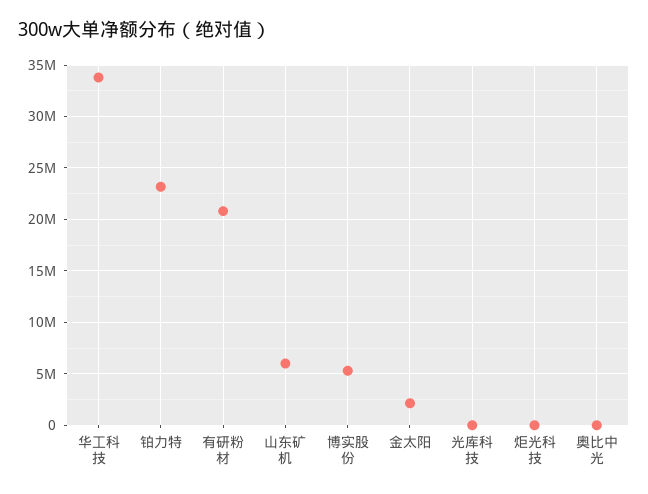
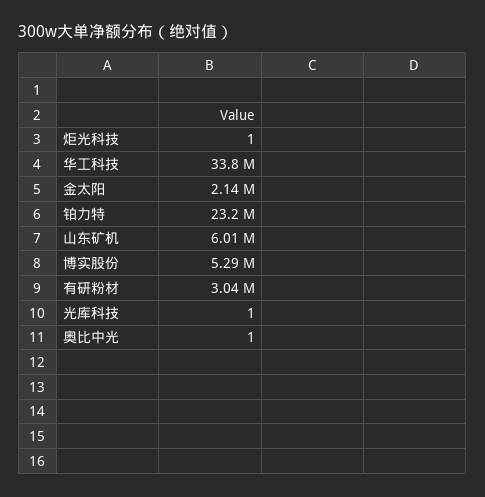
有研粉材: 21000000 -> 3040000

